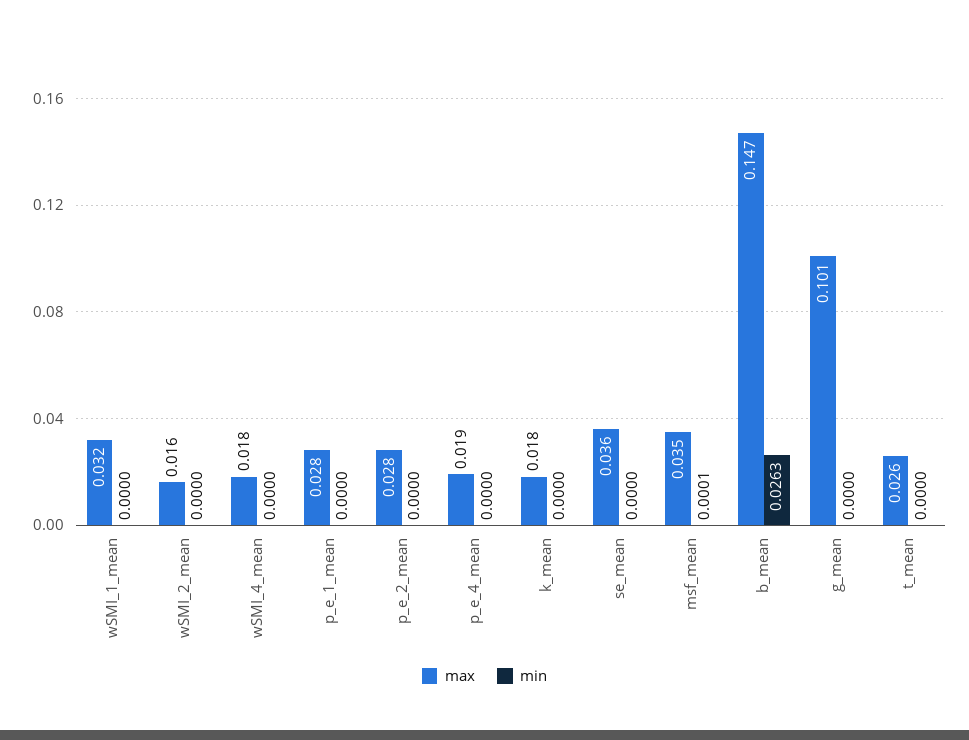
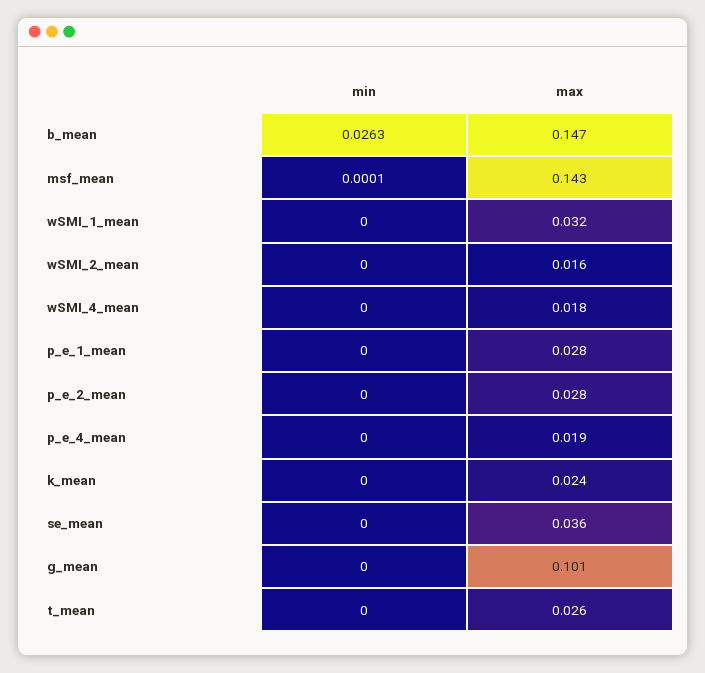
max, k_mean: 0.018 -> 0.024
max, msf_mean: 0.035 -> 0.143

